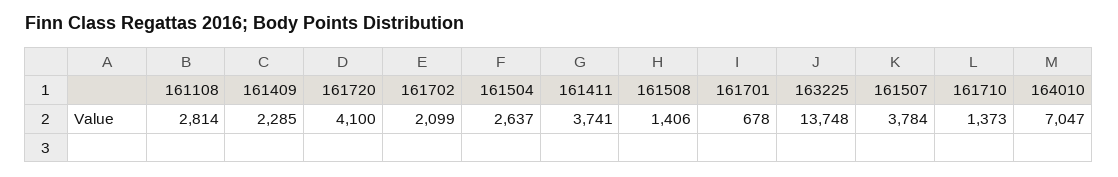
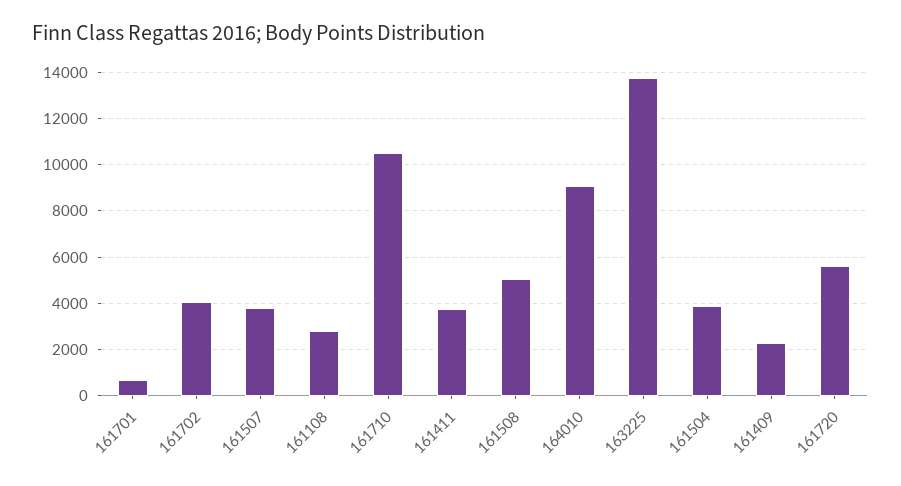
161720: 4100 -> 5500
161702: 2099 -> 4000
161504: 2637 -> 4000
161508: 1406 -> 5000
161710: 1373 -> 10500
164010: 7047 -> 9000

